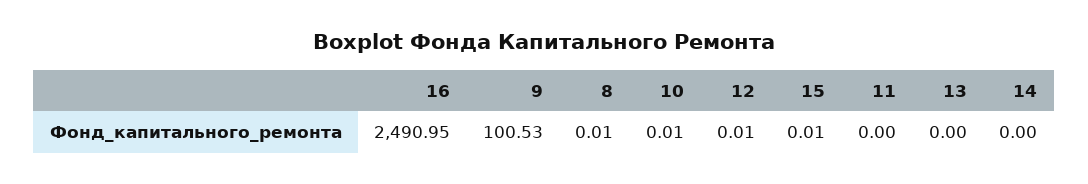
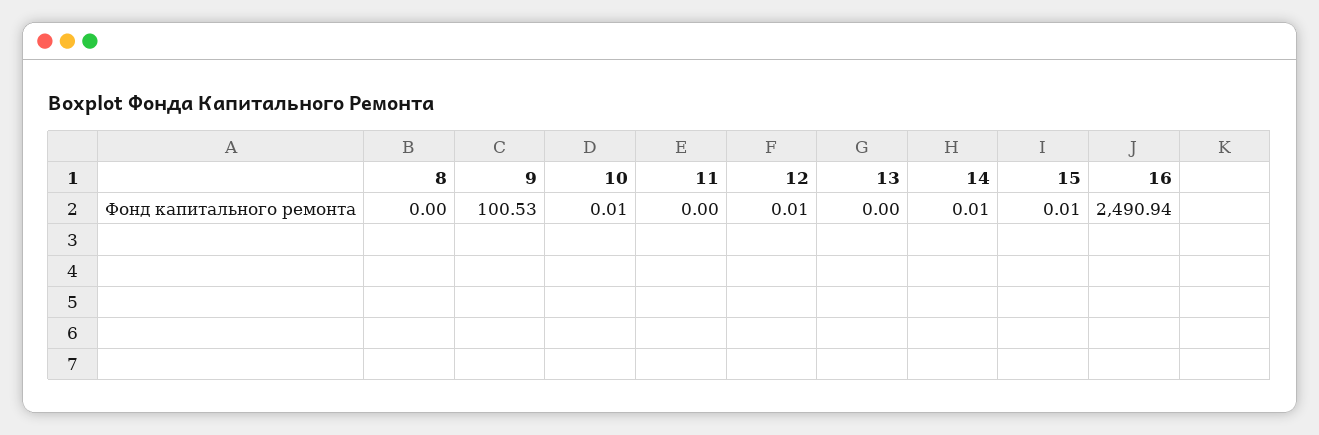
16: 2490.95 -> 2490.94
8: 0.01 -> 0
14: 0 -> 0.01

